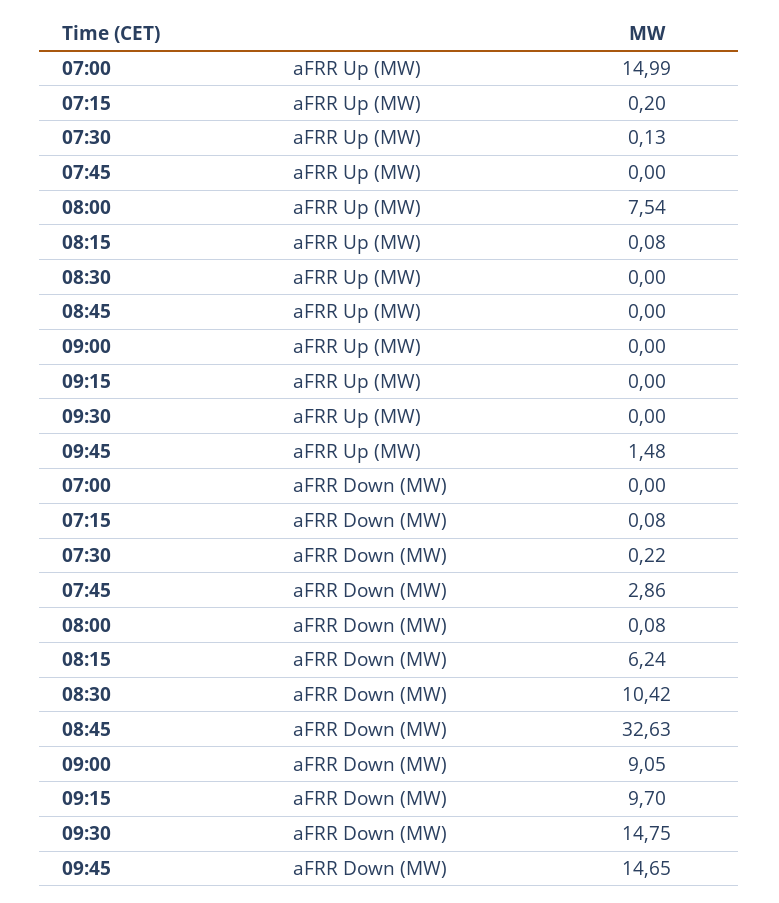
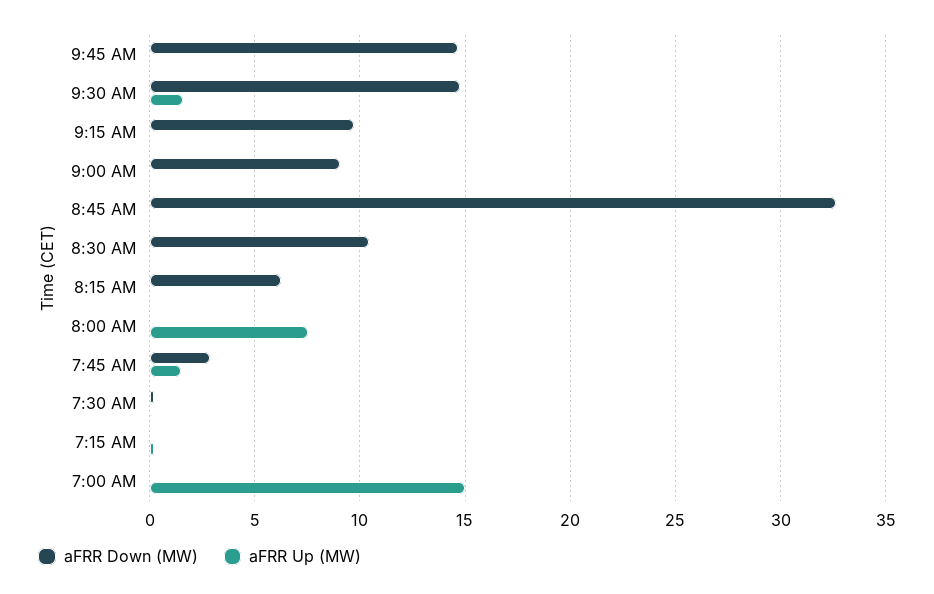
aFRR Up (MW), 07:45: 0 -> 1.5
aFRR Up (MW), 09:30: 0 -> 1.5
aFRR Up (MW), 09:45: 1.48 -> 0

